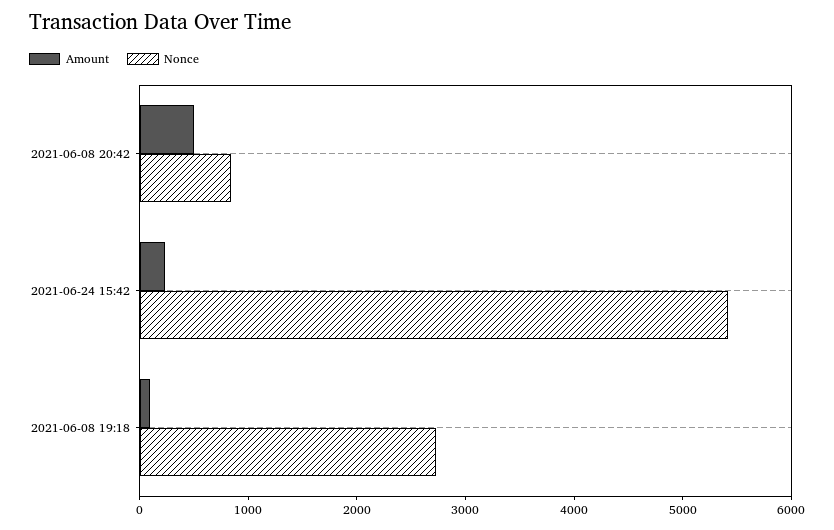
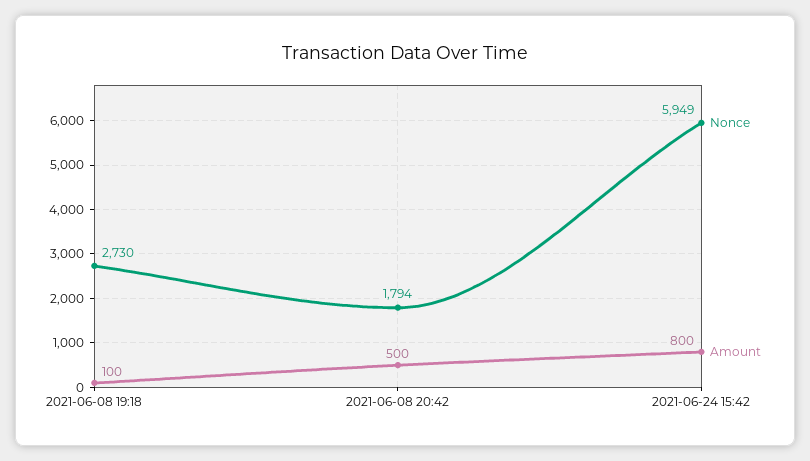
Nonce, 2021-06-08 20:42: 800 -> 1794
Amount, 2021-06-24 15:42: 200 -> 800
Nonce, 2021-06-24 15:42: 5400 -> 5949

